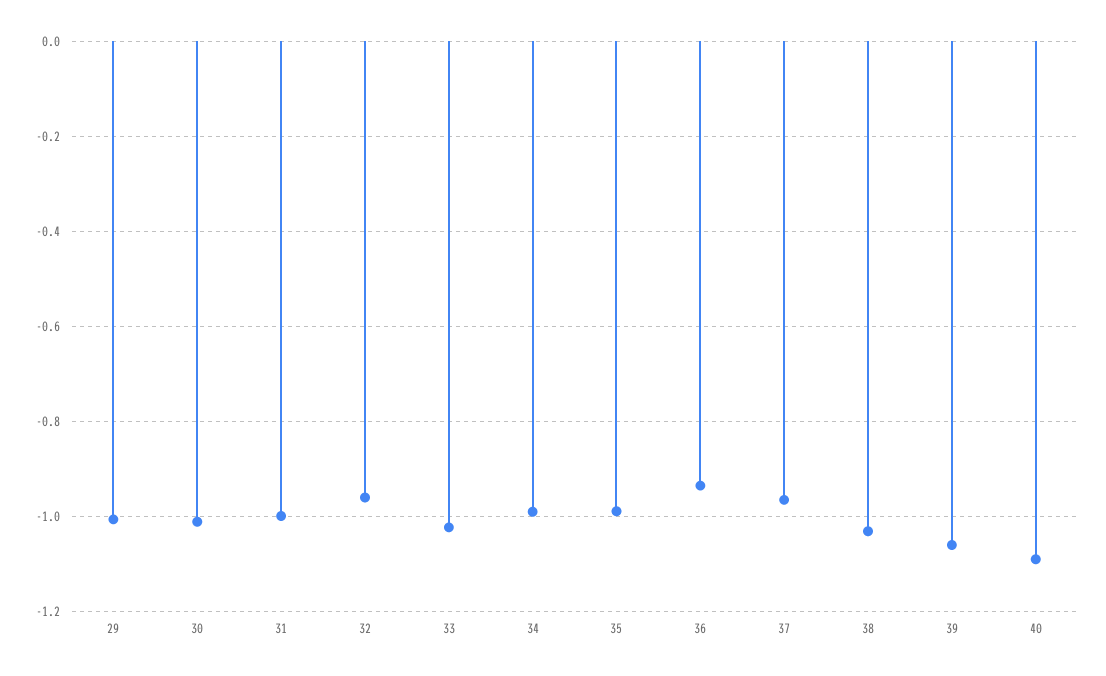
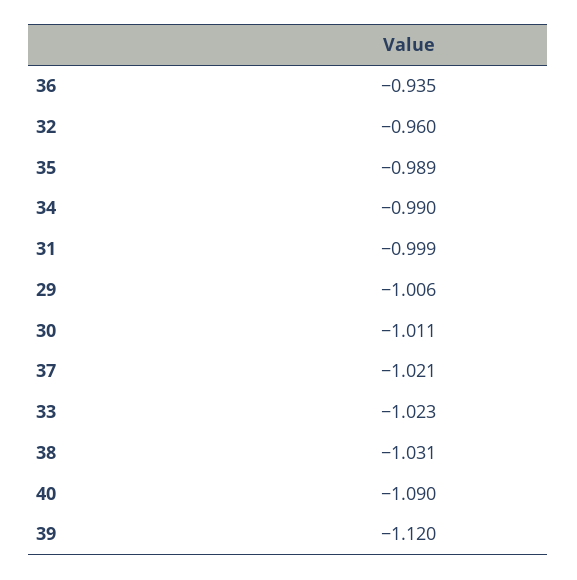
37: -0.96 -> -1.021
39: -1.06 -> -1.12

